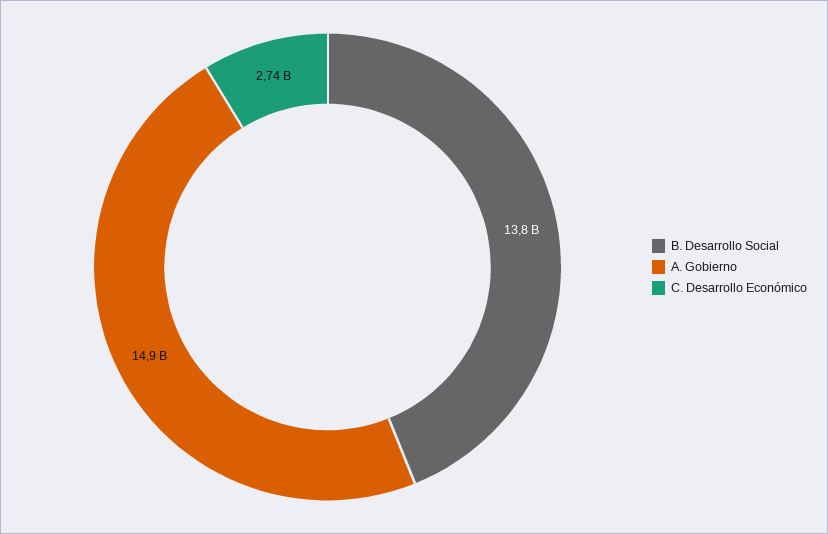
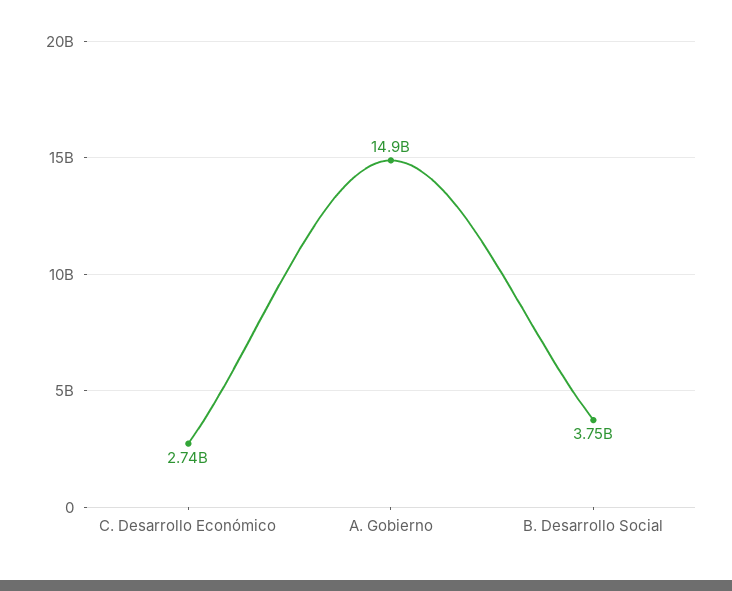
B. Desarrollo Social: 13800000000 -> 3750000000

